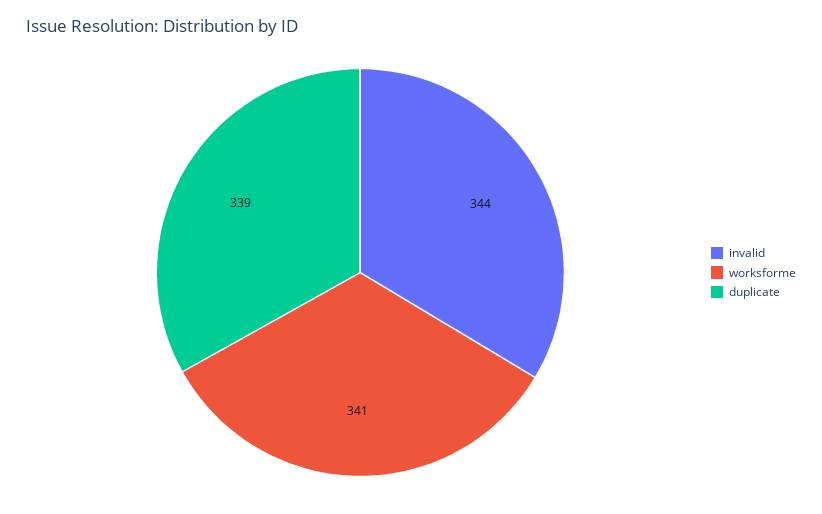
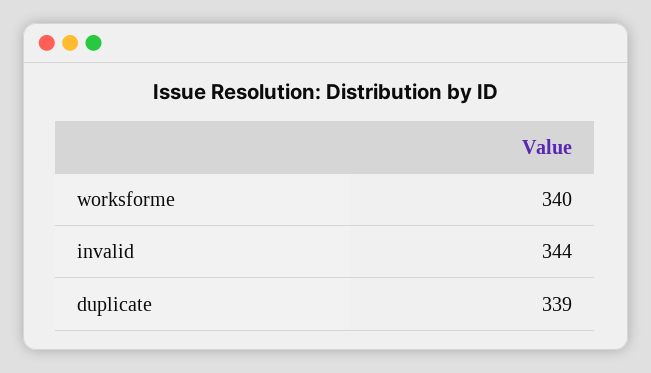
worksforme: 341 -> 340

